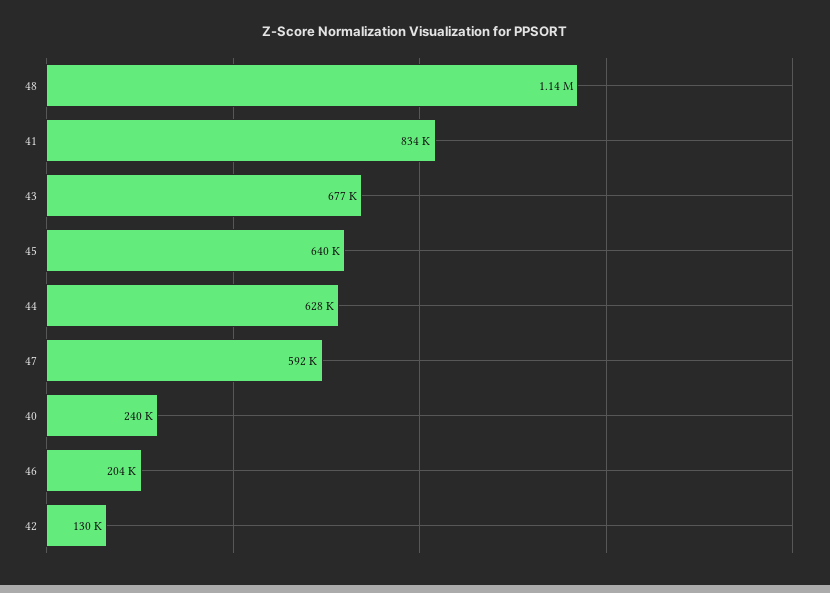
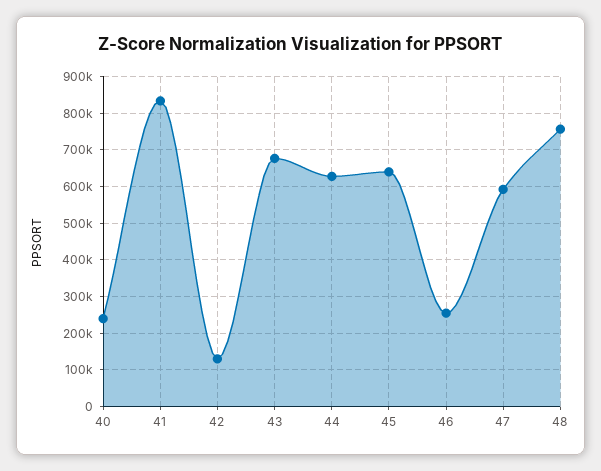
48: 1140000 -> 760000
46: 204000 -> 260000

